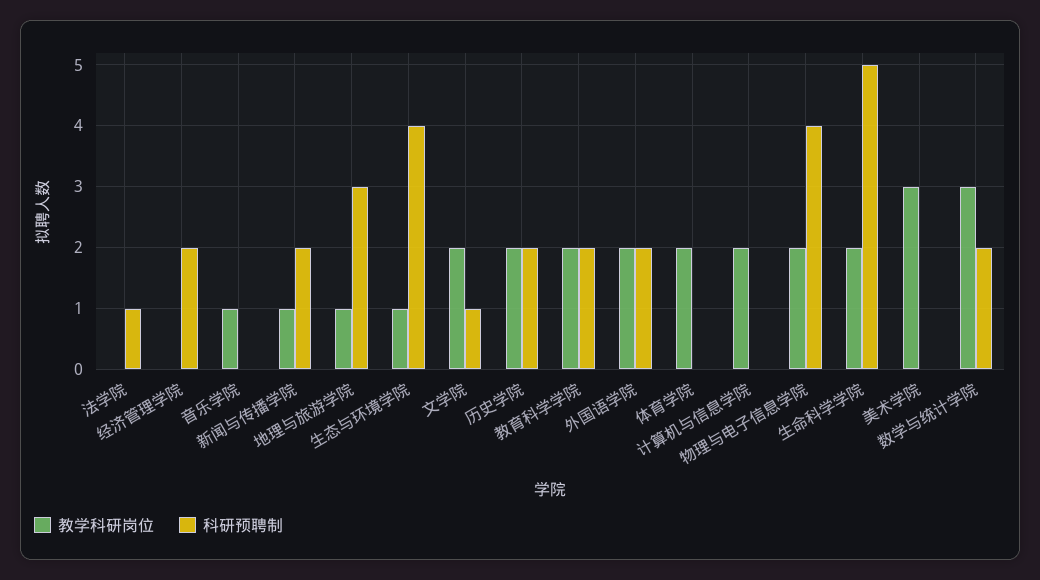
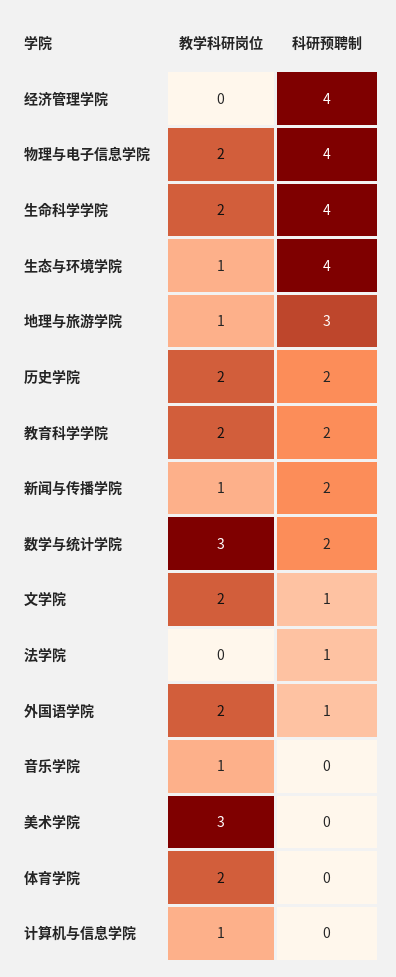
科研预聘制, 经济管理学院: 2 -> 4
科研预聘制, 外国语学院: 2 -> 1
教学科研岗位, 计算机与信息学院: 2 -> 1
科研预聘制, 生命科学学院: 5 -> 4

